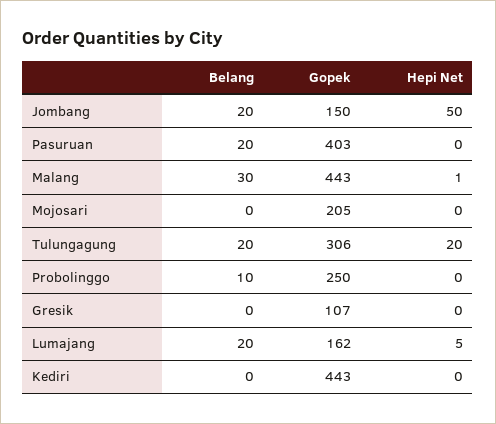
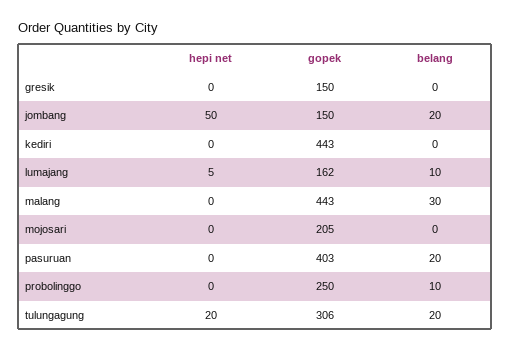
Hepi Net, Malang: 1 -> 0
Gopek, Gresik: 107 -> 150
Belang, Lumajang: 20 -> 10

